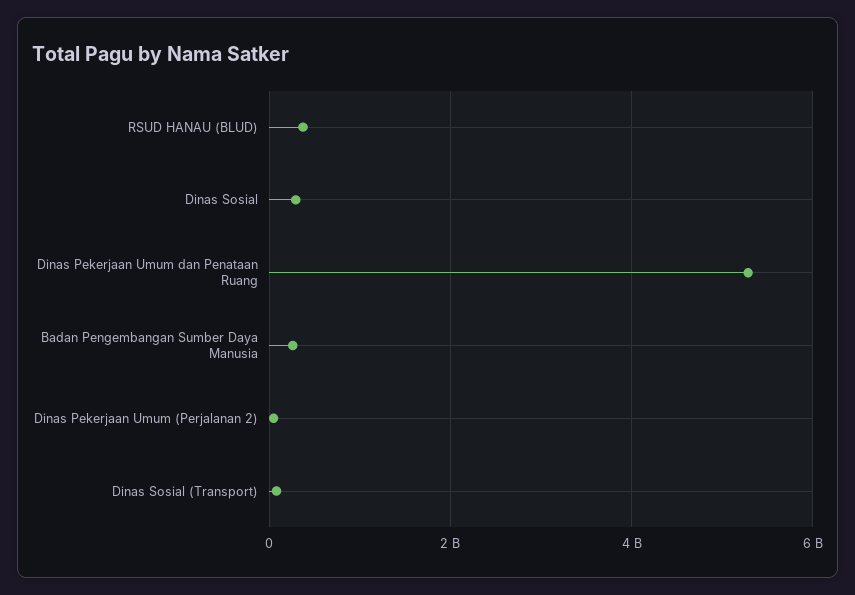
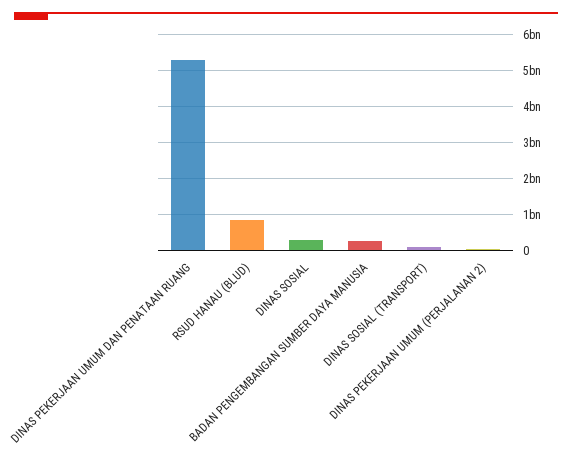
RSUD HANAU (BLUD): 400000000 -> 800000000

